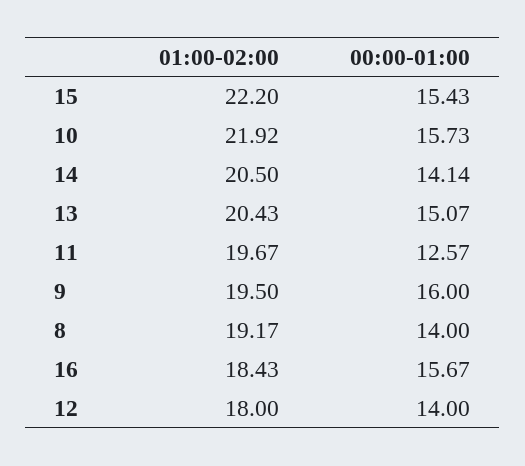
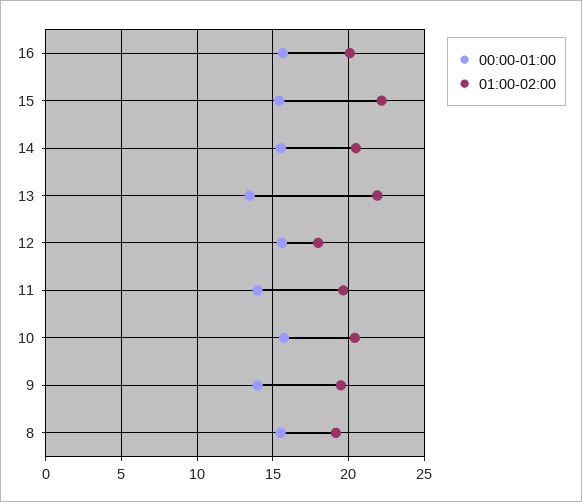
01:00-02:00, 10: 21.92 -> 20.5
00:00-01:00, 14: 14.14 -> 15.5
01:00-02:00, 13: 20.43 -> 22
00:00-01:00, 13: 15.07 -> 13.5
00:00-01:00, 11: 12.57 -> 14
00:00-01:00, 9: 16 -> 14
00:00-01:00, 8: 14 -> 15.5
01:00-02:00, 16: 18.43 -> 20
00:00-01:00, 12: 14 -> 15.5

